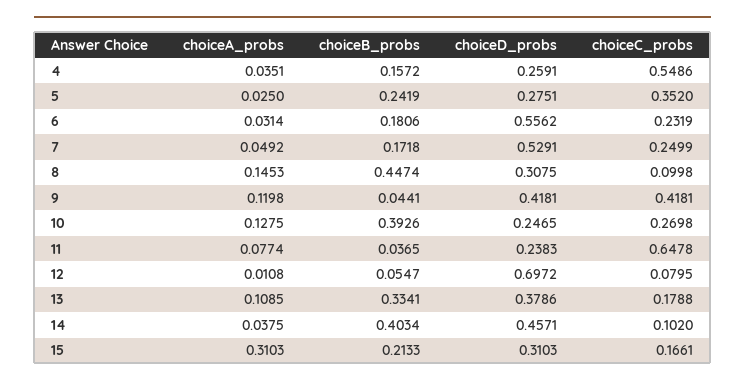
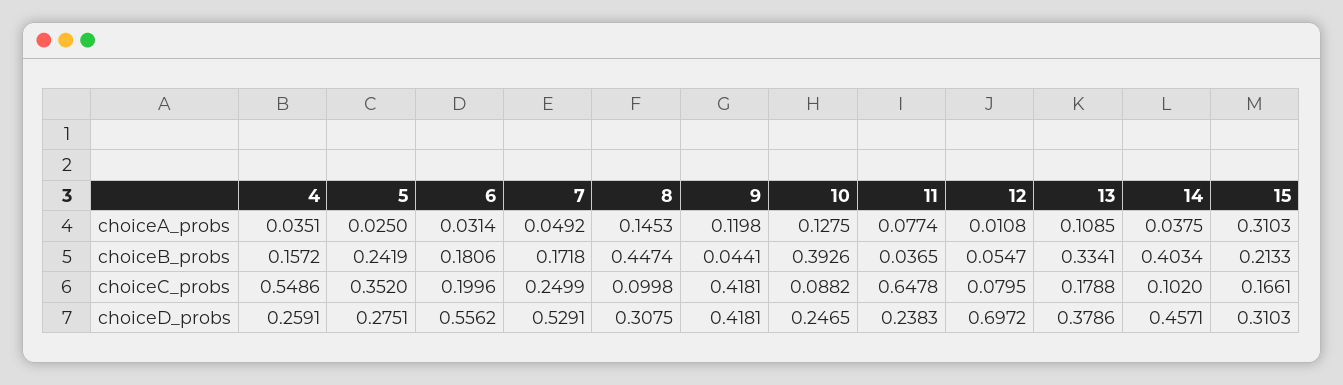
choiceC_probs, 6: 0.2319 -> 0.1996
choiceC_probs, 10: 0.2698 -> 0.0882

